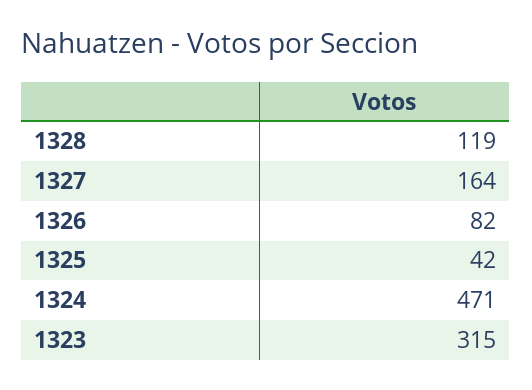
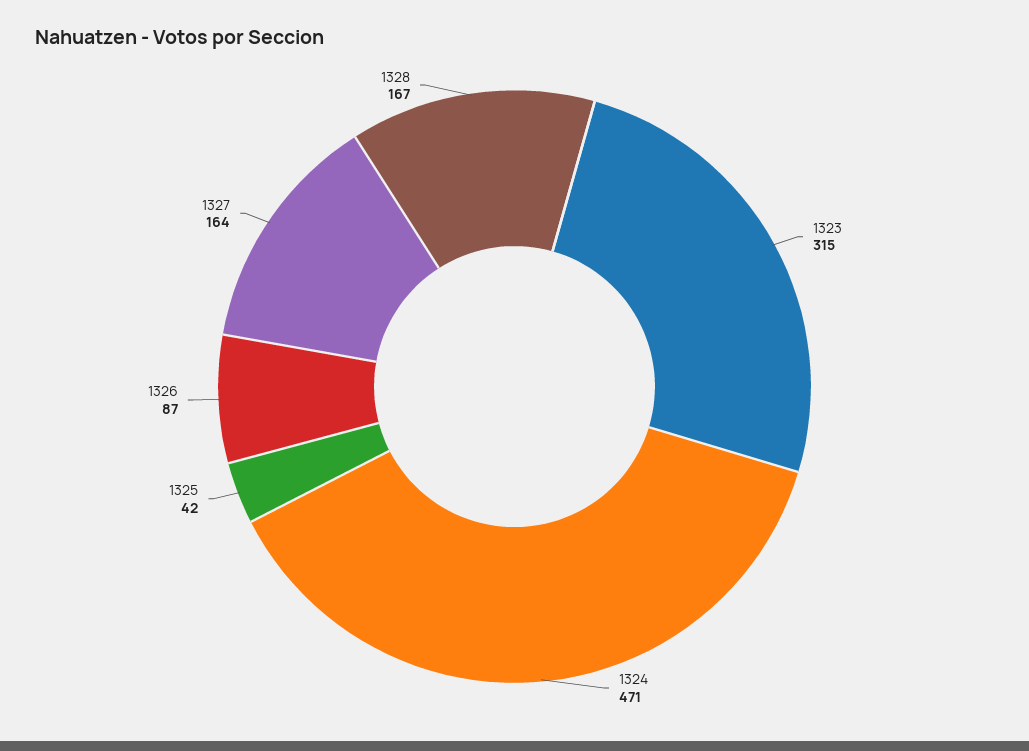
1328: 119 -> 167
1326: 82 -> 87

